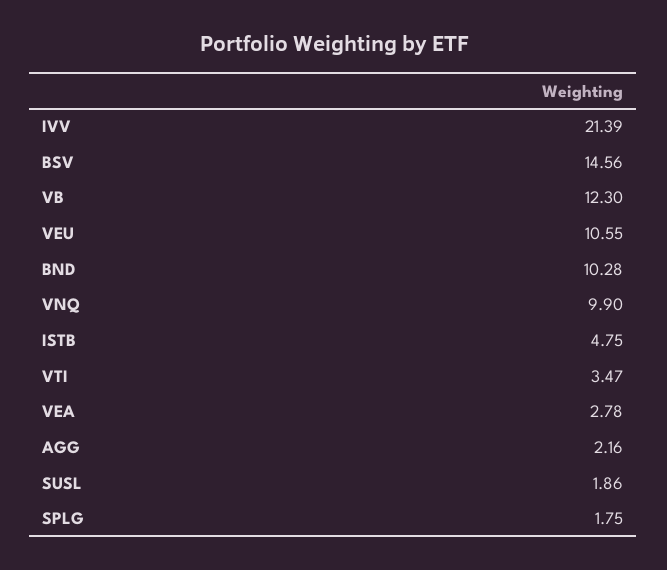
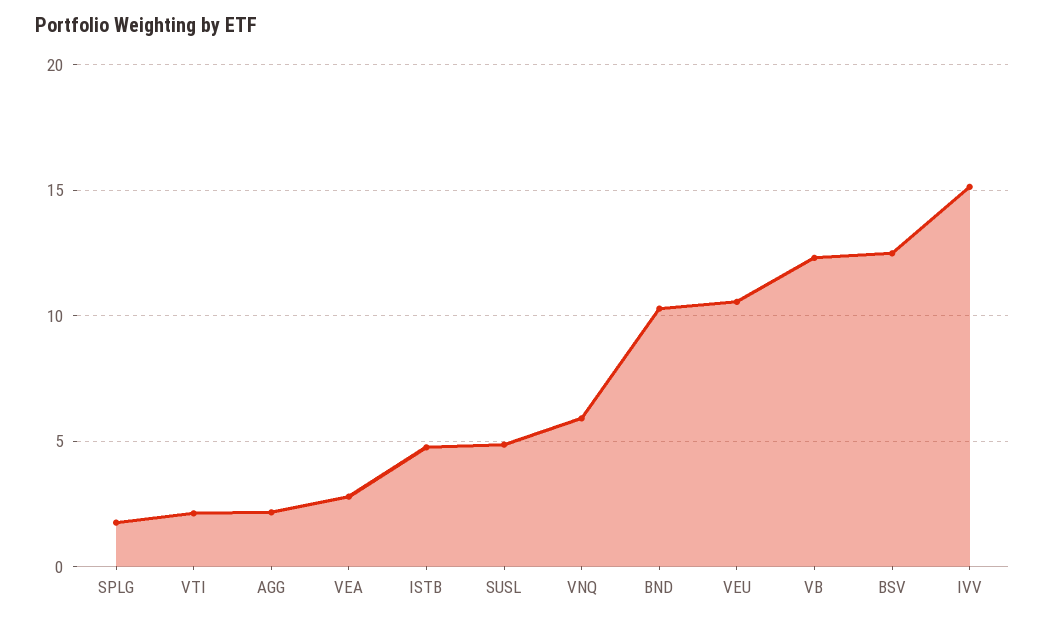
IVV: 21.39 -> 15
BSV: 14.56 -> 12.5
VNQ: 9.9 -> 6
VTI: 3.47 -> 2
SUSL: 1.86 -> 5

